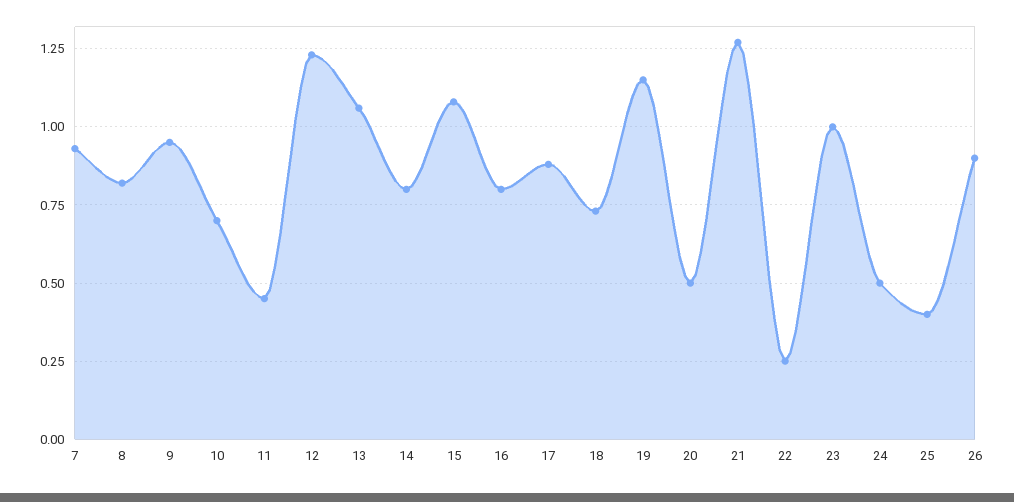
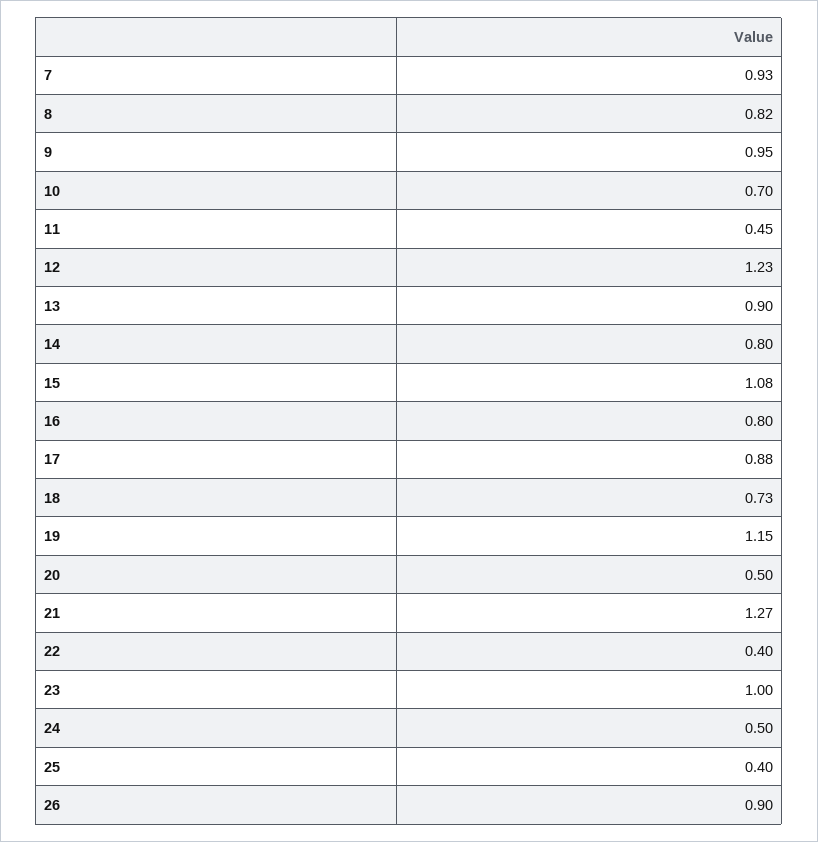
13: 1.05 -> 0.9
22: 0.25 -> 0.4

